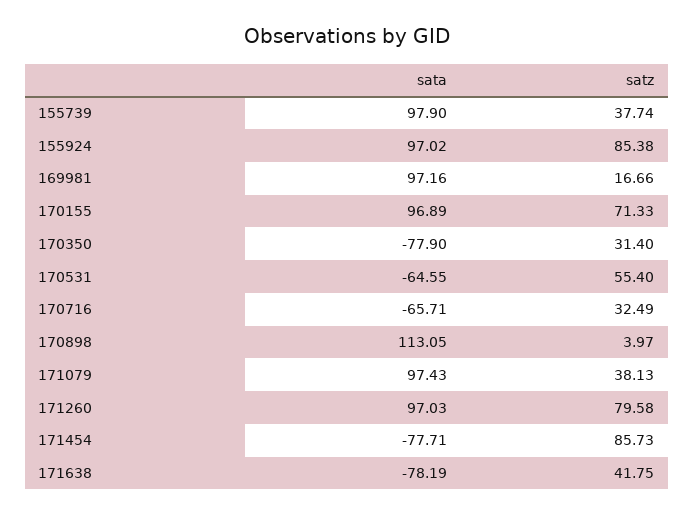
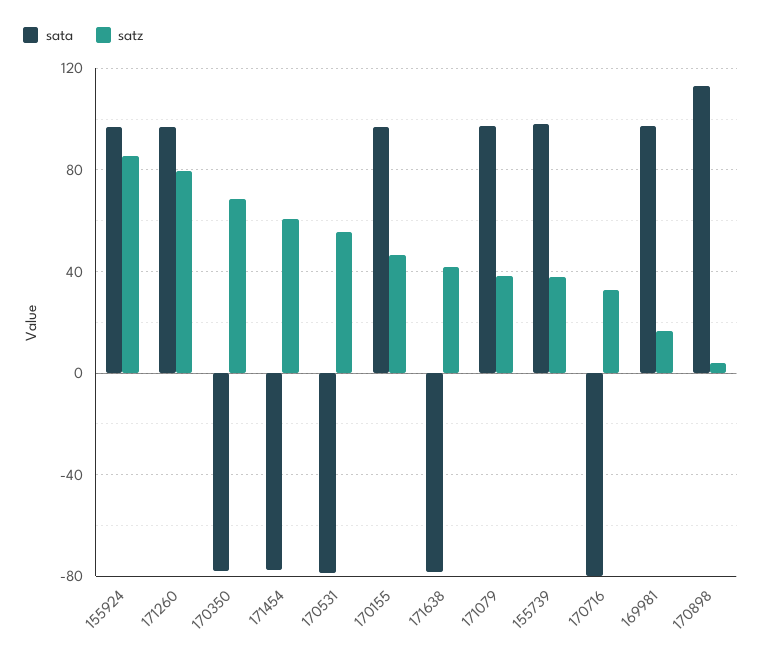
satz, 170155: 71.33 -> 45
satz, 170350: 31.4 -> 70
sata, 170531: -64.55 -> -80
sata, 170716: -65.71 -> -80
satz, 171454: 85.73 -> 60

